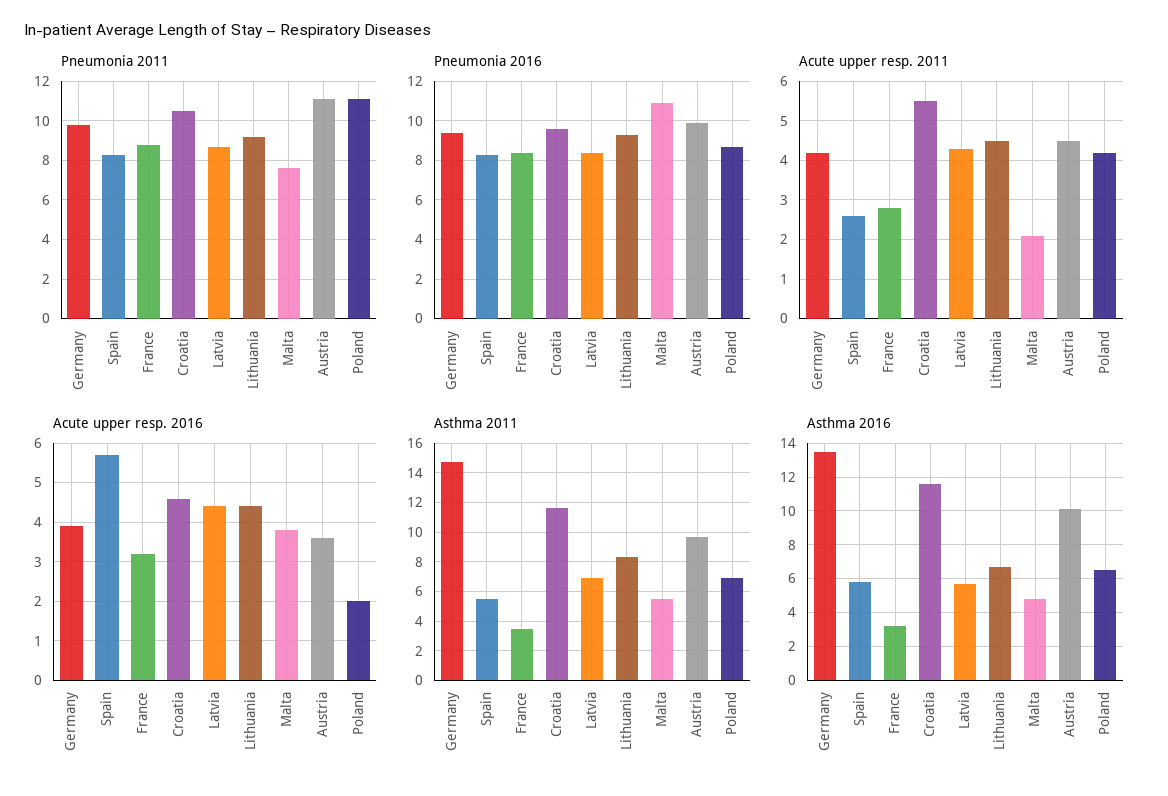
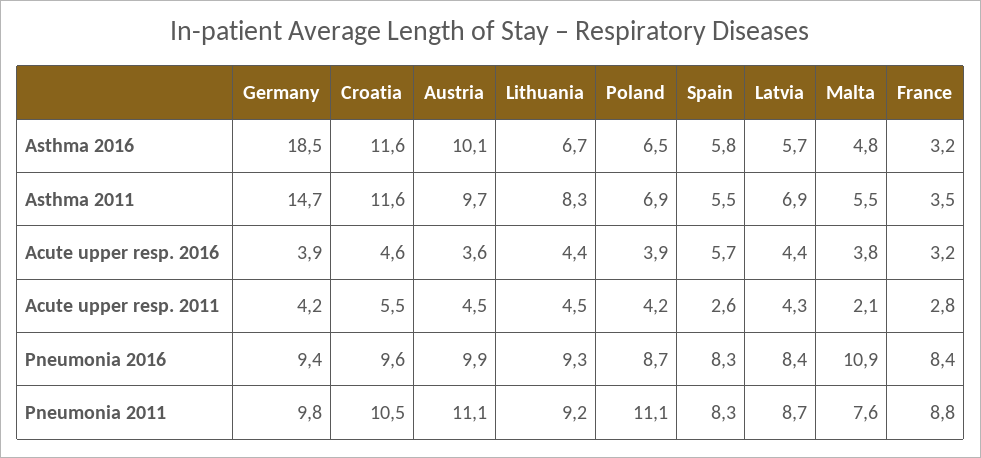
Acute upper resp. 2016, Poland: 2 -> 3.9
Asthma 2016, Germany: 13.5 -> 18.5

